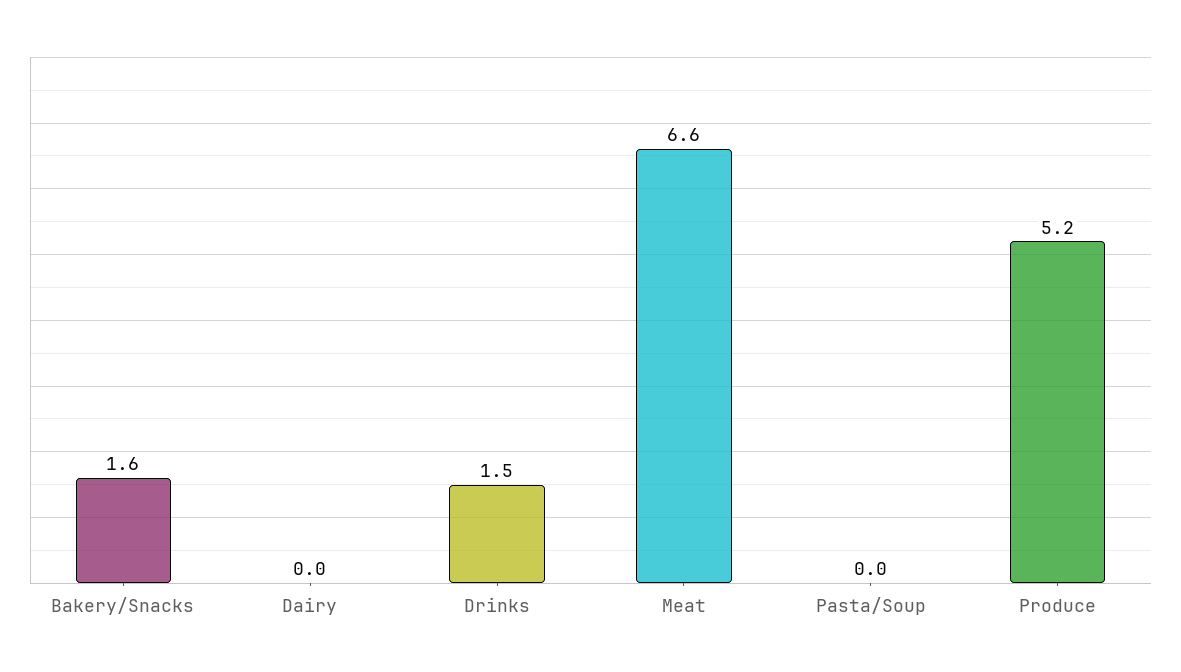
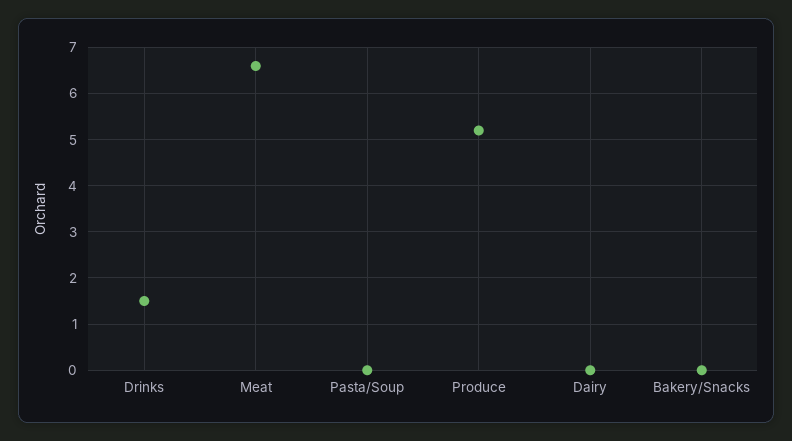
Bakery/Snacks: 1.6 -> 0

